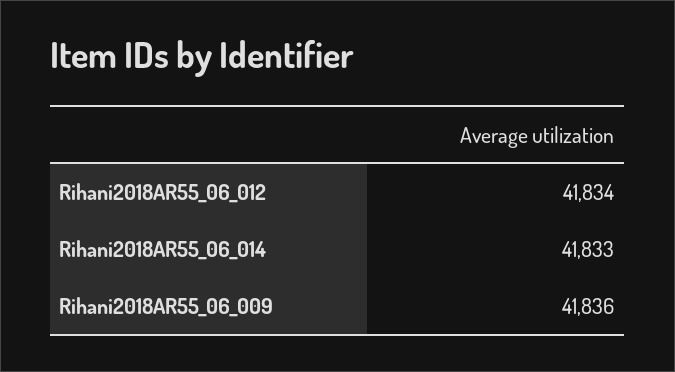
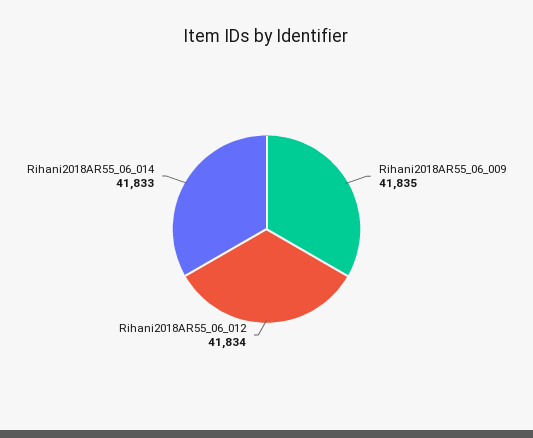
Rihani2018AR55_06_009: 41836 -> 41835

